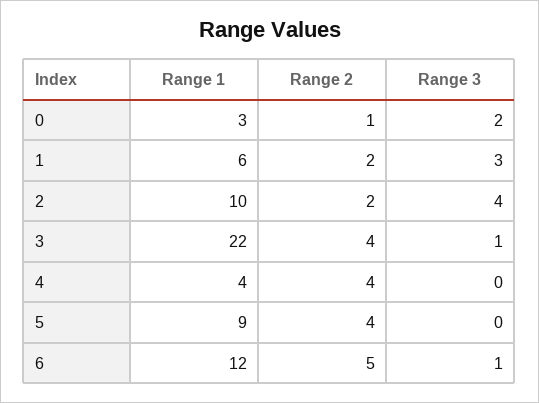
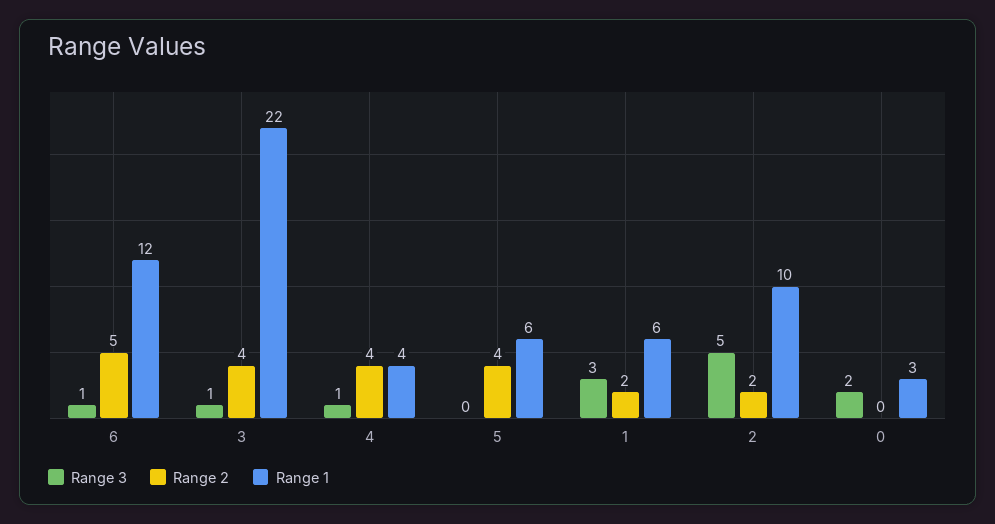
Range 2, 0: 1 -> 0
Range 3, 2: 4 -> 5
Range 3, 4: 0 -> 1
Range 1, 5: 9 -> 6

